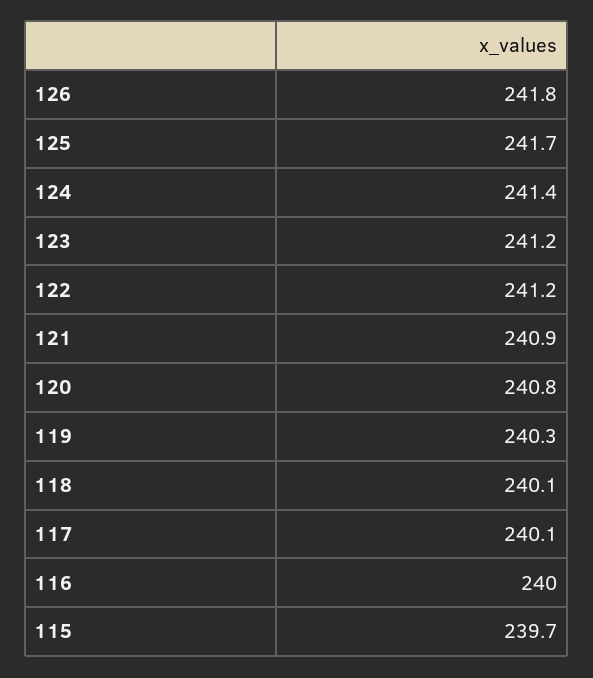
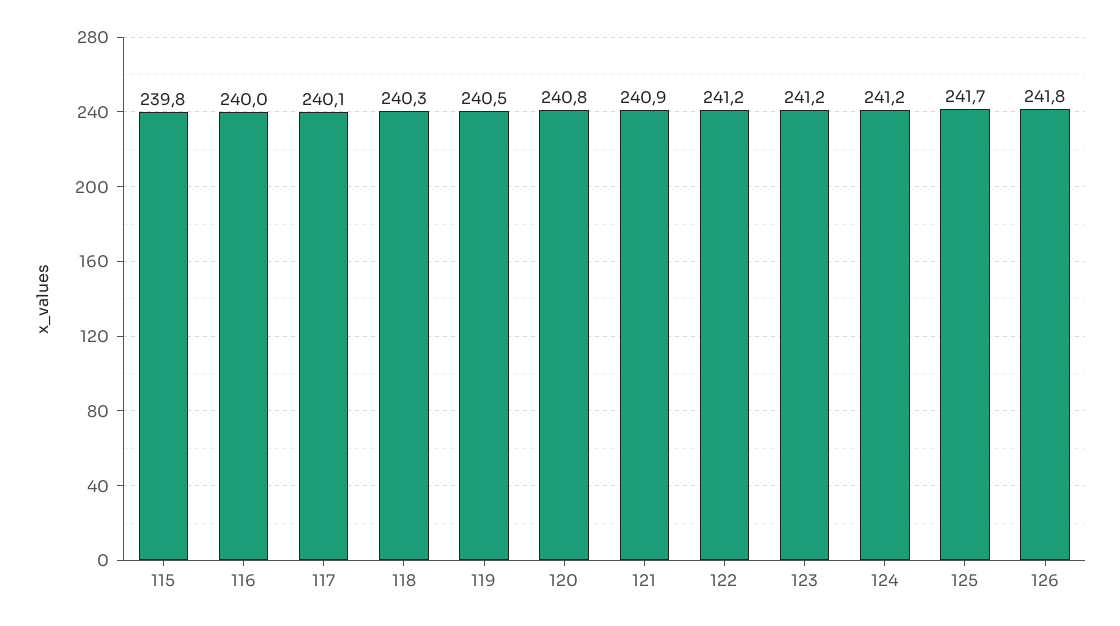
124: 241.4 -> 241.2
119: 240.3 -> 240.5
118: 240.1 -> 240.3
115: 239.7 -> 239.8

